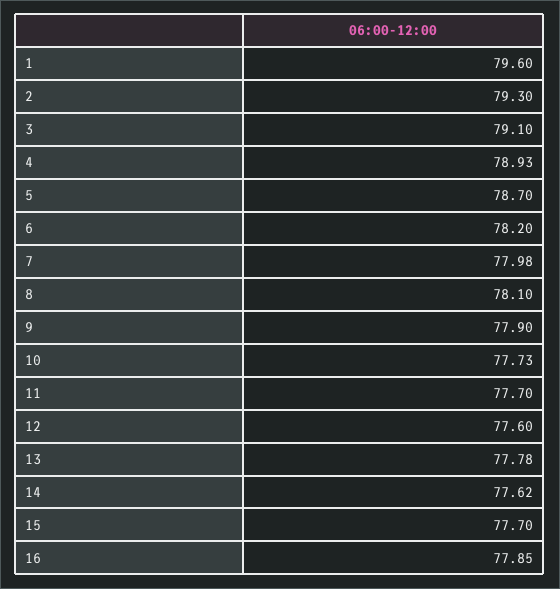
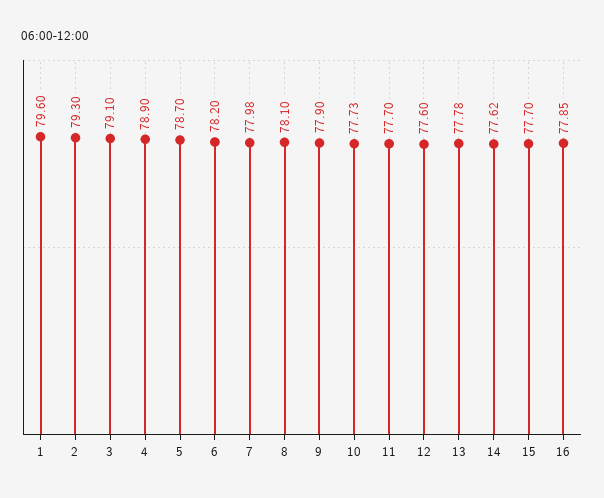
4: 78.93 -> 78.9

